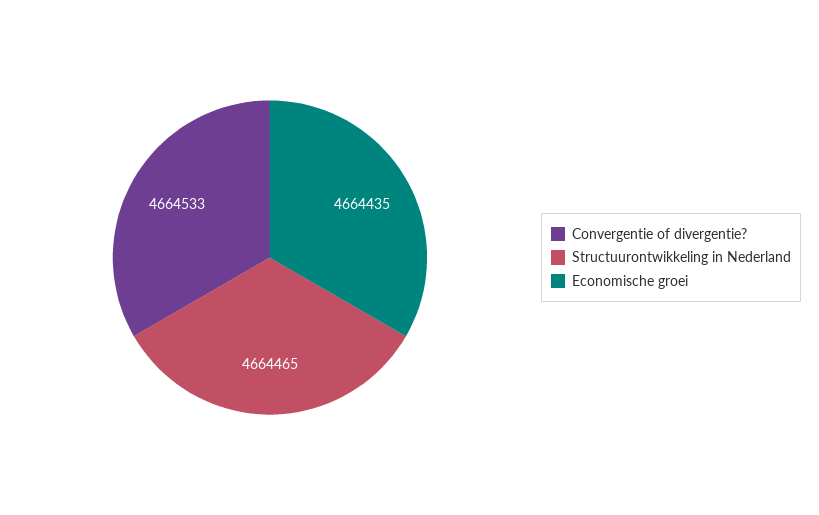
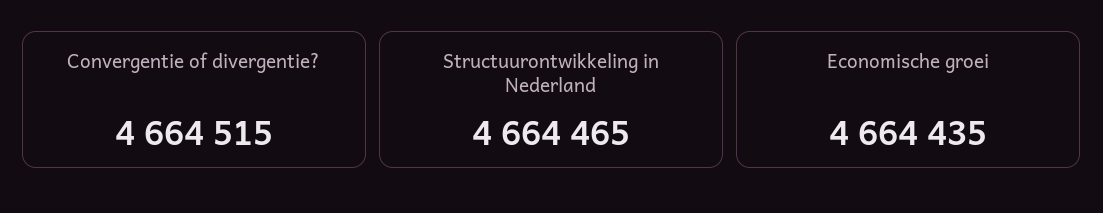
Convergentie of divergentie?: 4664533 -> 4664515

